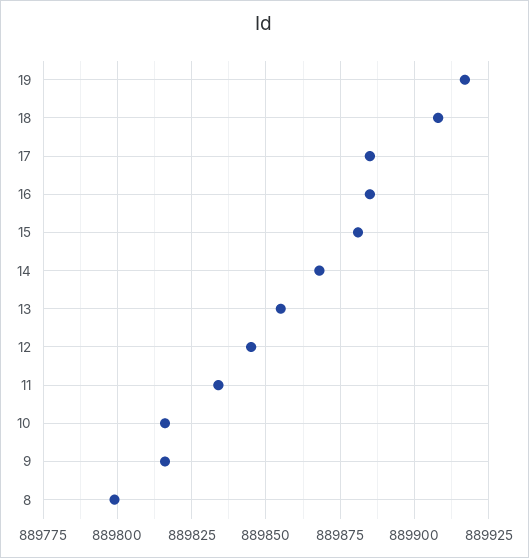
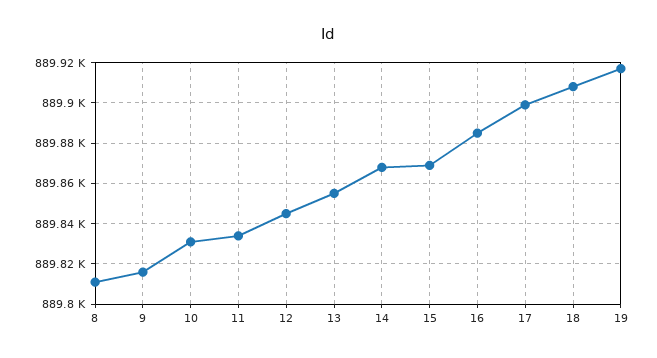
17: 889885 -> 889900
15: 889880 -> 889870
10: 889815 -> 889830
8: 889800 -> 889810

